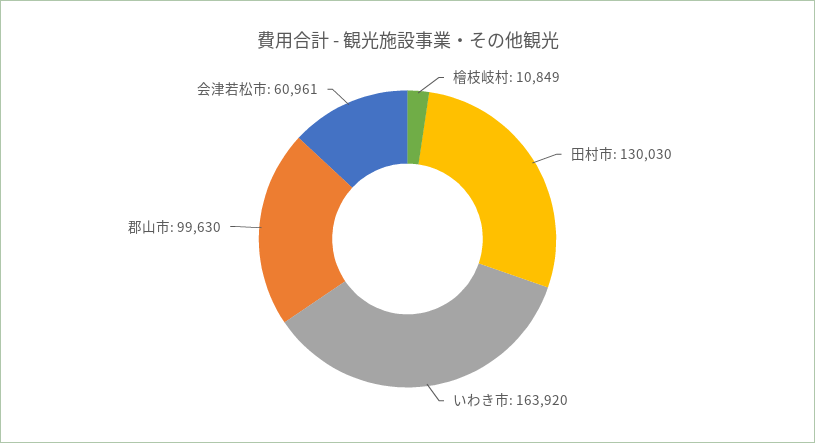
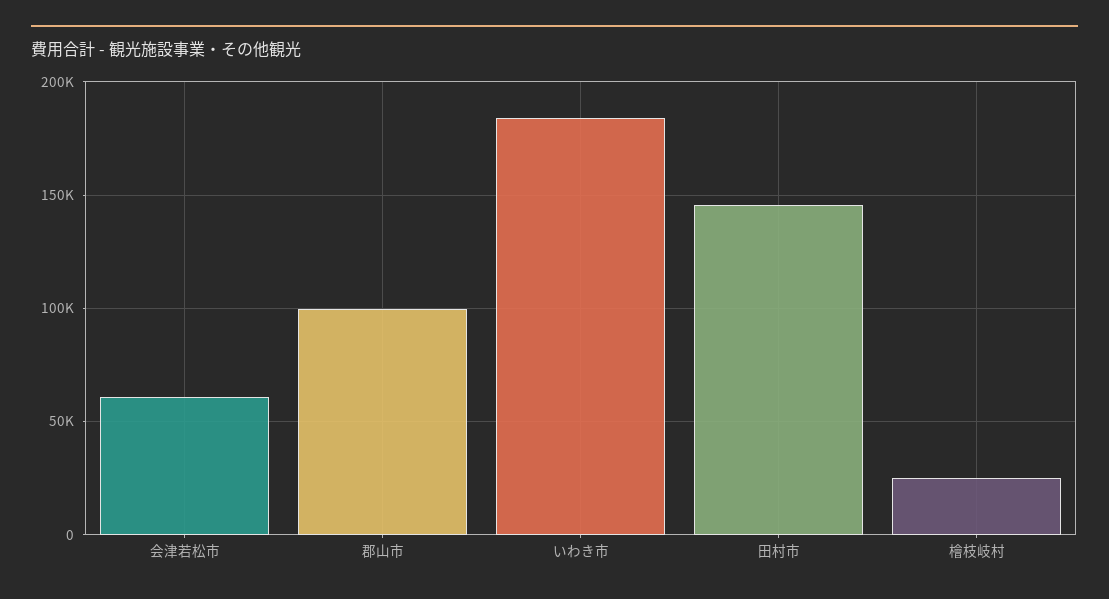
檜枝岐村: 10849 -> 25000
田村市: 130030 -> 145000
いわき市: 163920 -> 185000

